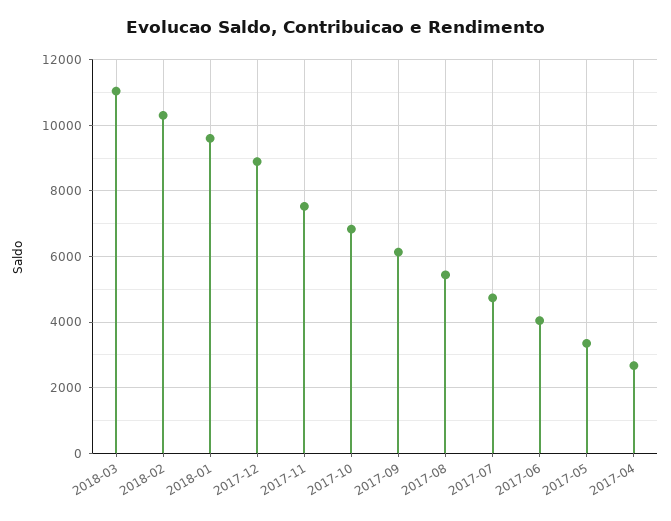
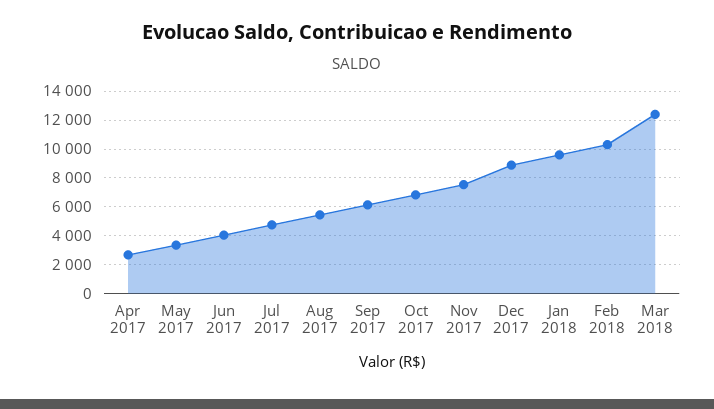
2018-03: 11000 -> 12500

